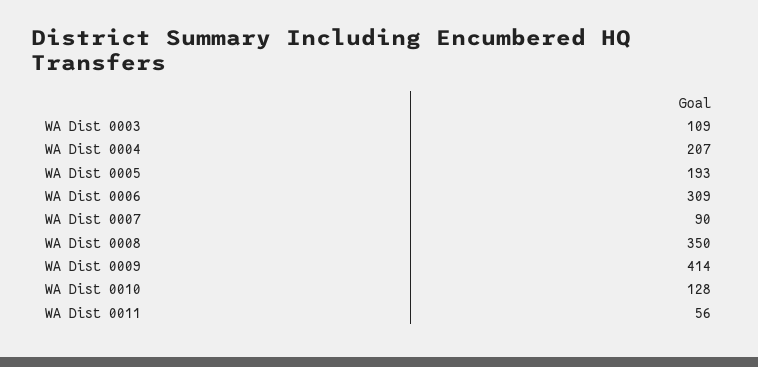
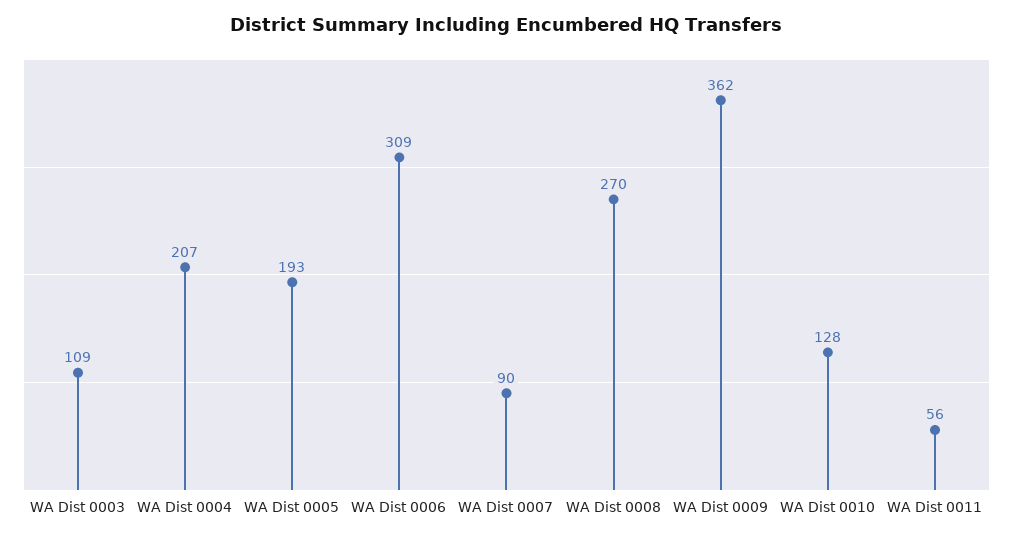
WA Dist 0008: 350 -> 270
WA Dist 0009: 414 -> 362

